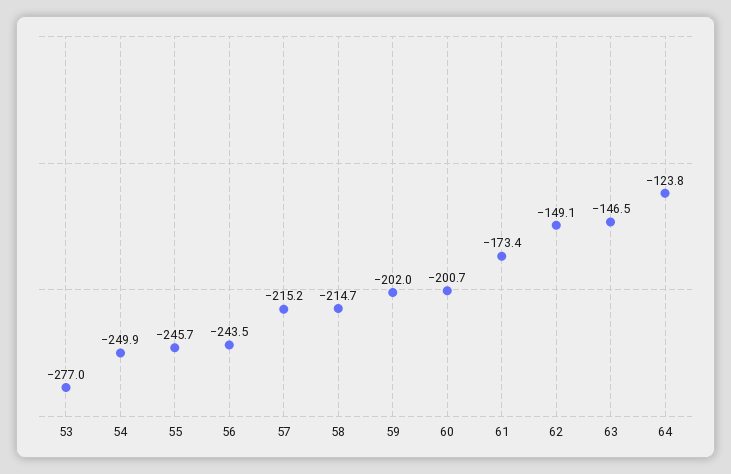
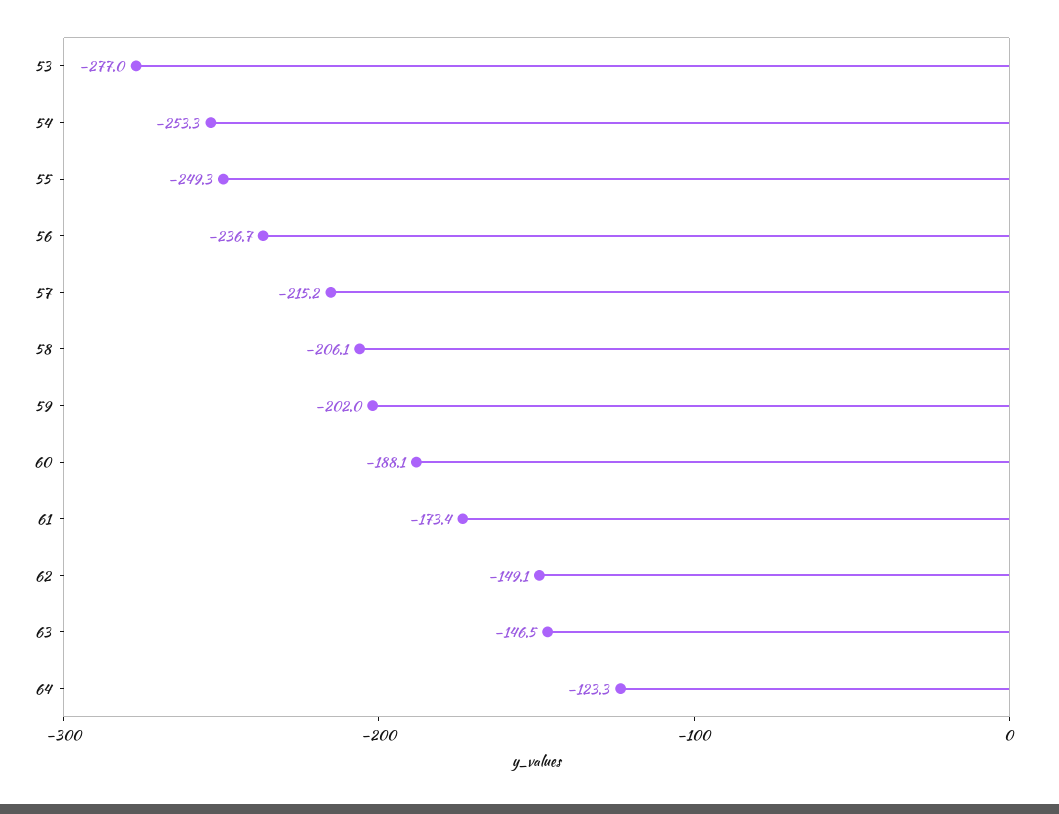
54: -249.9 -> -253.3
55: -245.7 -> -249.3
56: -243.5 -> -236.7
58: -214.7 -> -206.1
60: -200.7 -> -188.1
64: -123.8 -> -123.3

